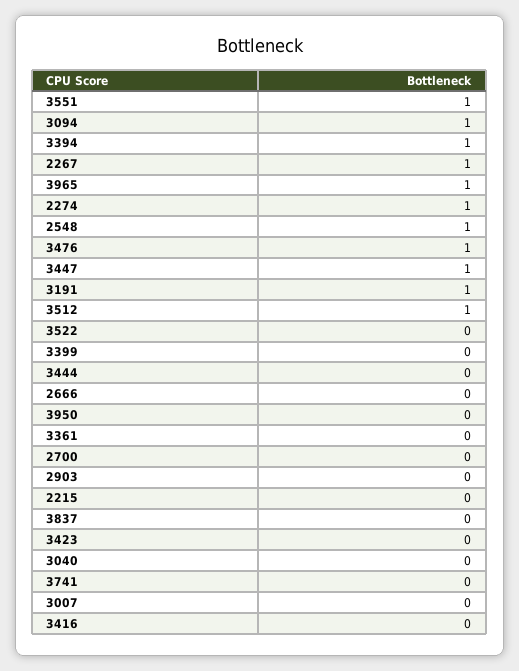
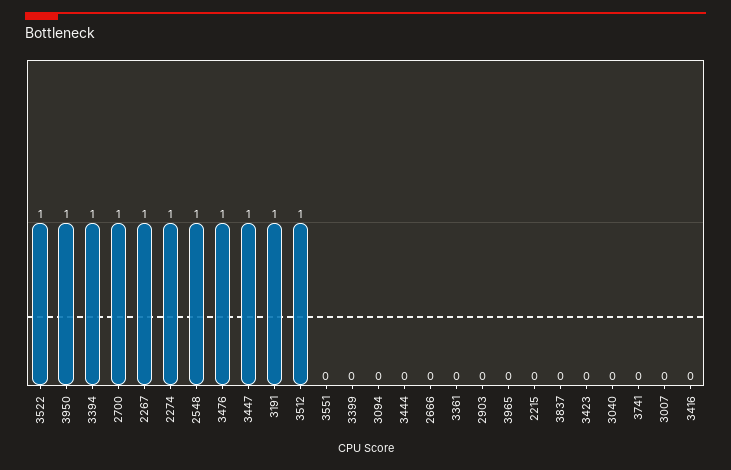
3551: 1 -> 0
3094: 1 -> 0
3965: 1 -> 0
3522: 0 -> 1
3950: 0 -> 1
2700: 0 -> 1

